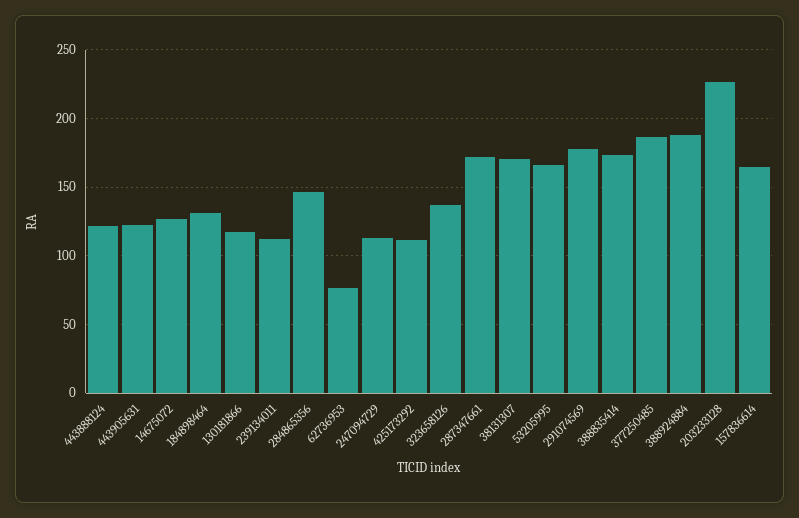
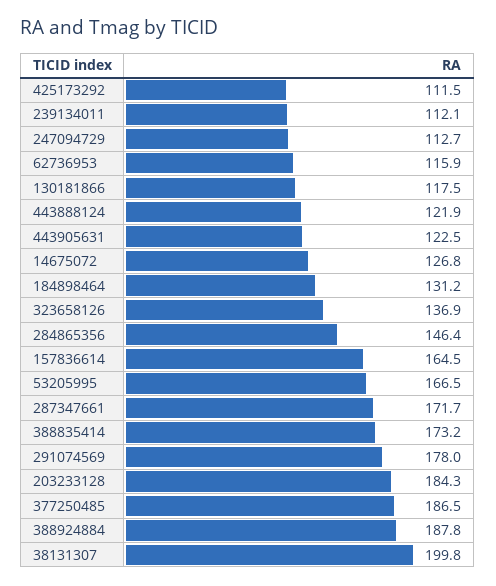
62736953: 75 -> 115.9
38131307: 170 -> 199.8
203233128: 225 -> 184.3

